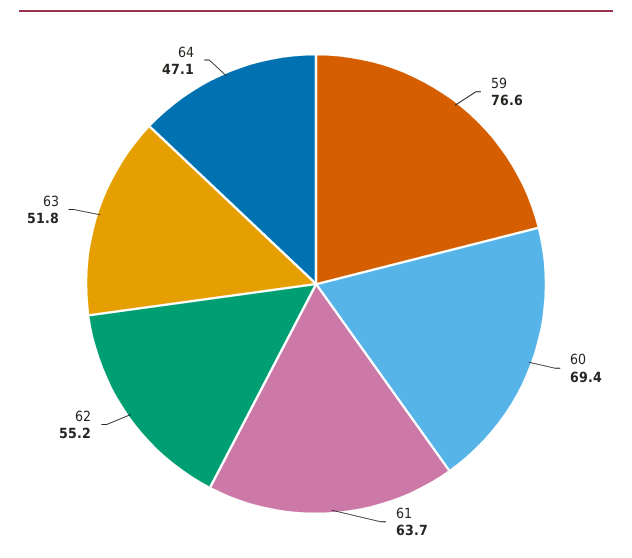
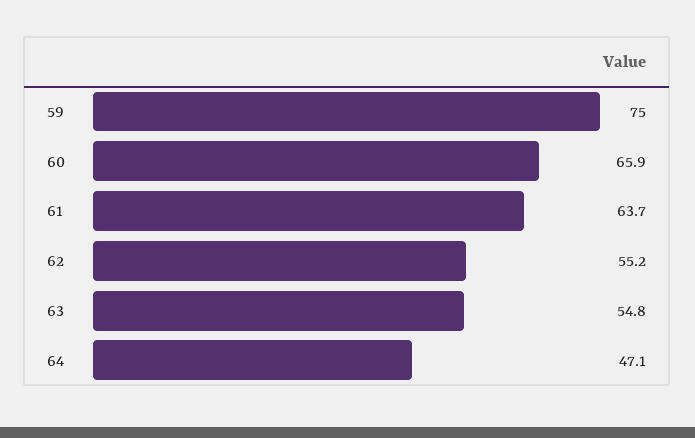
59: 76.6 -> 75
60: 69.4 -> 65.9
63: 51.8 -> 54.8

